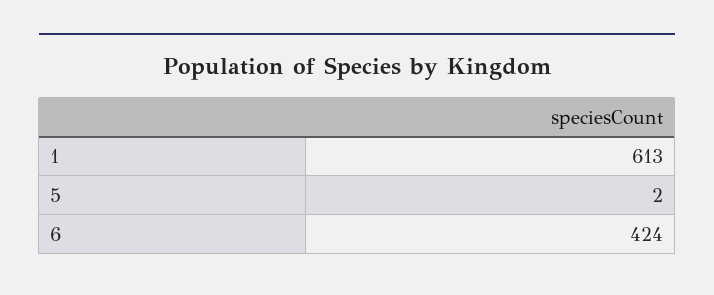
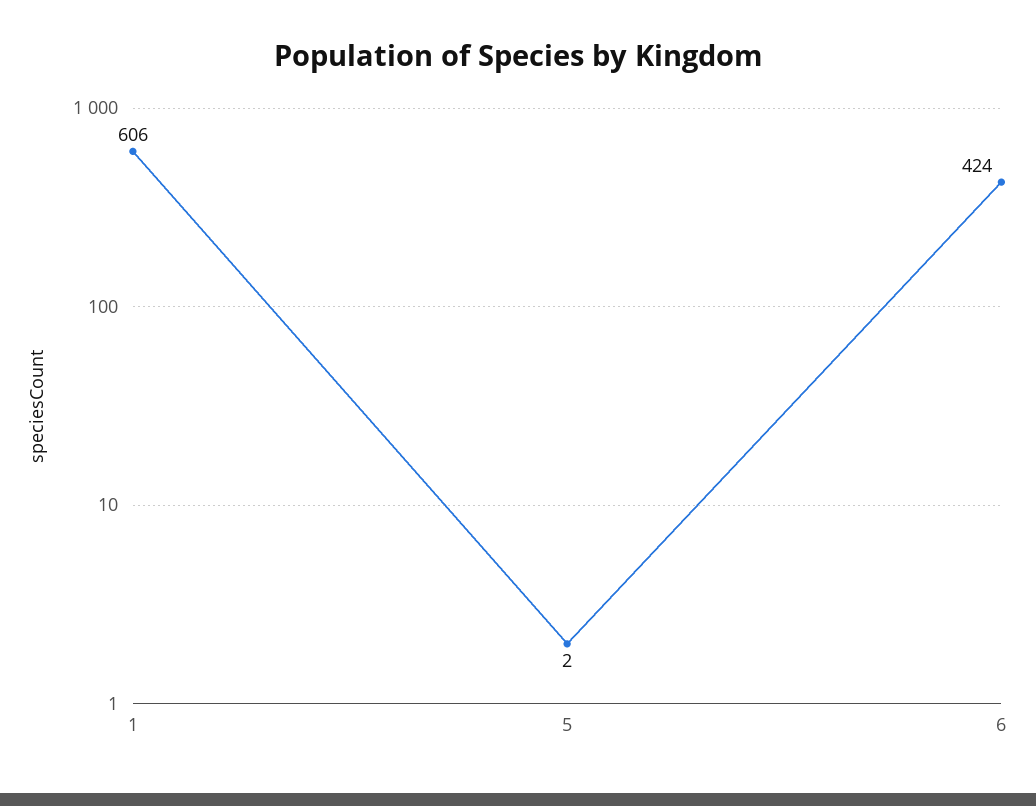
1: 613 -> 606

